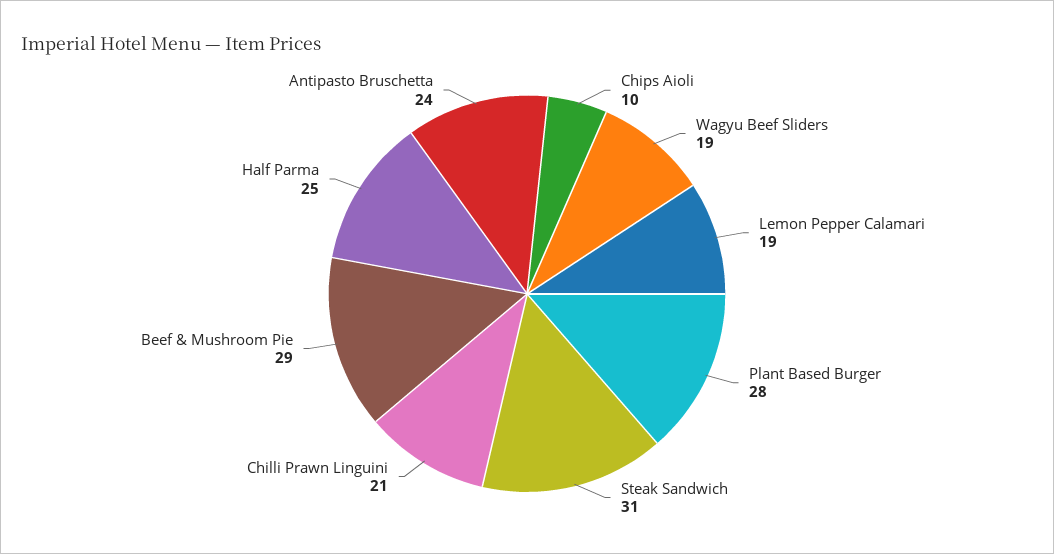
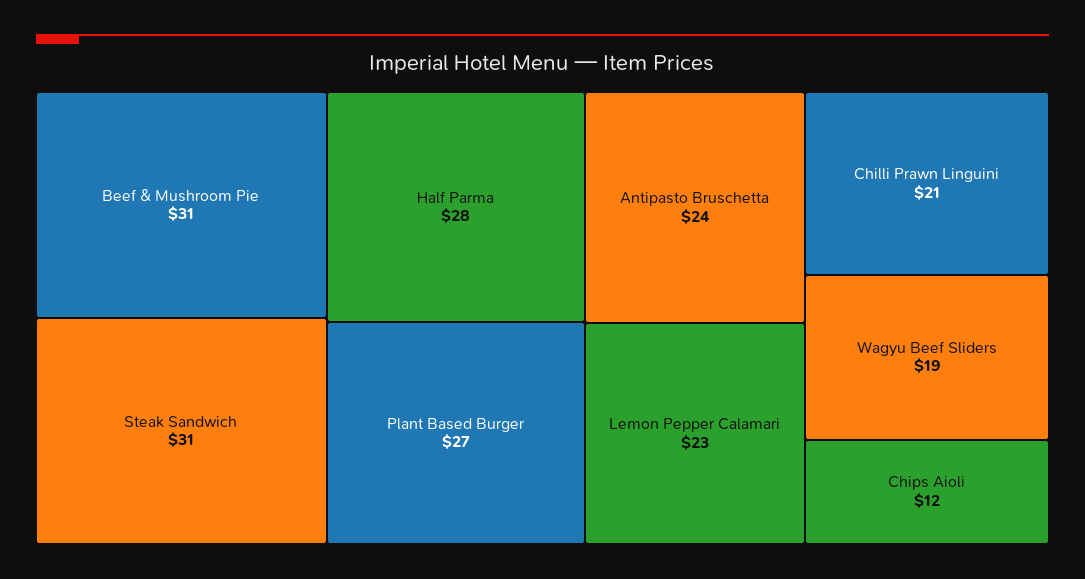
Chips Aioli: 10 -> 12
Lemon Pepper Calamari: 19 -> 23
Plant Based Burger: 28 -> 27
Beef & Mushroom Pie: 29 -> 31
Half Parma: 25 -> 28

